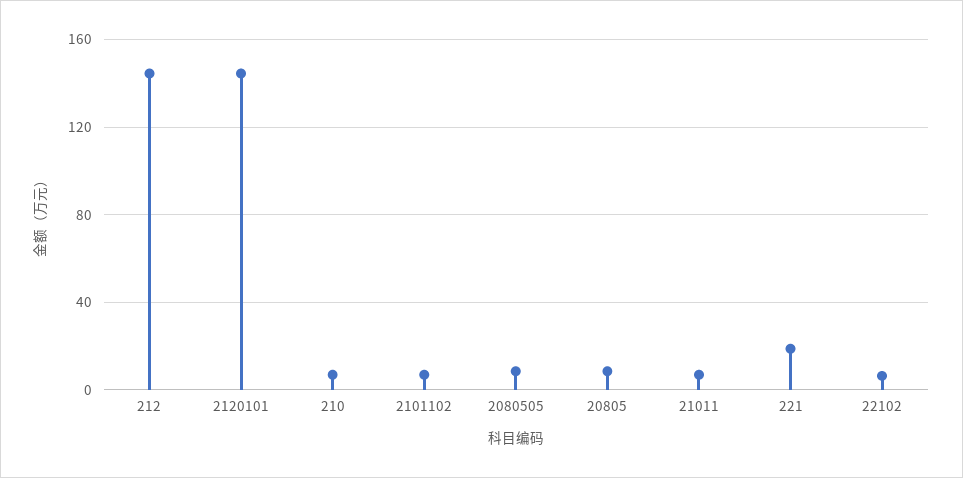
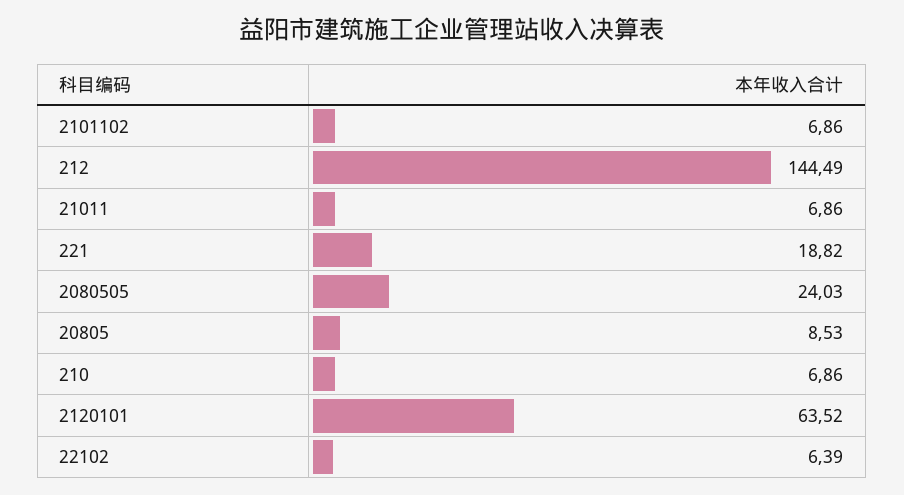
2120101: 145 -> 63.52
2080505: 10 -> 24.03

